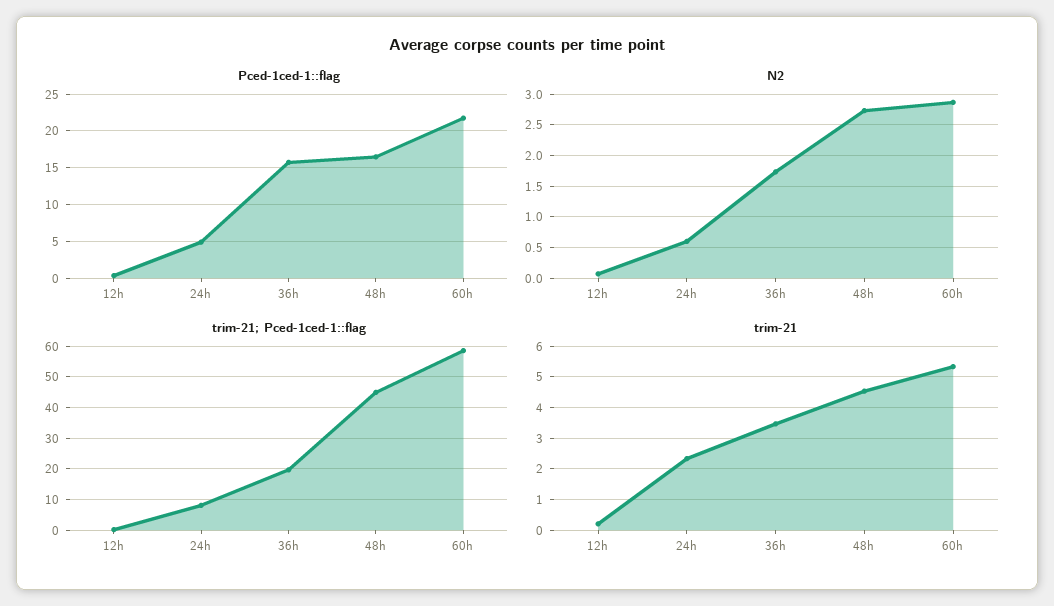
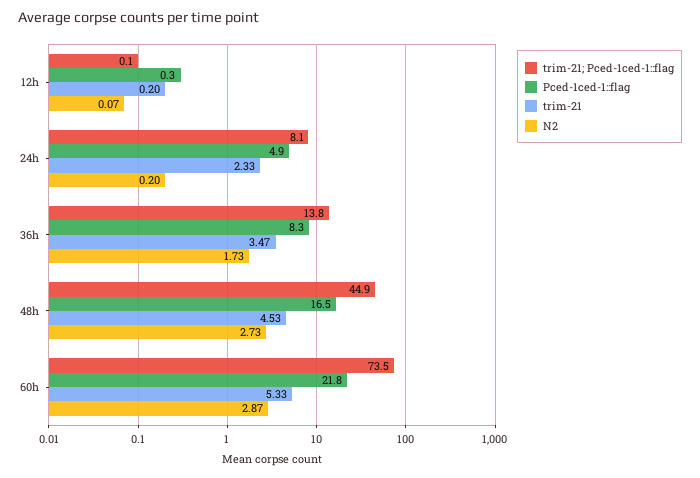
Pced-1ced-1::flag, 36h: 16 -> 8.3
N2, 24h: 0.6 -> 0.2
trim-21; Pced-1ced-1::flag, 36h: 20 -> 13.8
trim-21; Pced-1ced-1::flag, 60h: 58 -> 73.5

